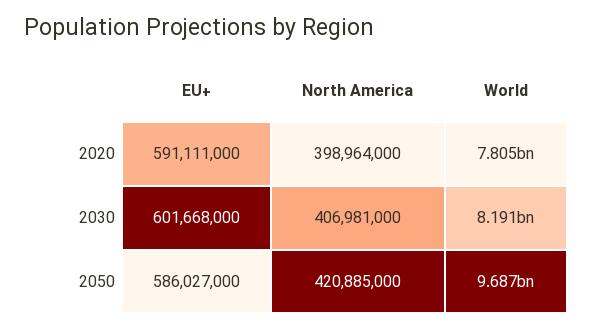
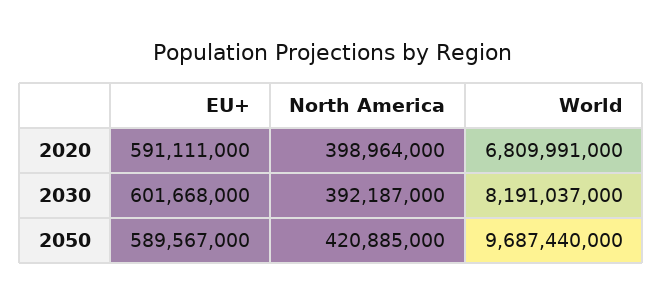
World, 2020: 7805000000 -> 6809991000
North America, 2030: 406981000 -> 392187000
EU+, 2050: 586027000 -> 589567000

